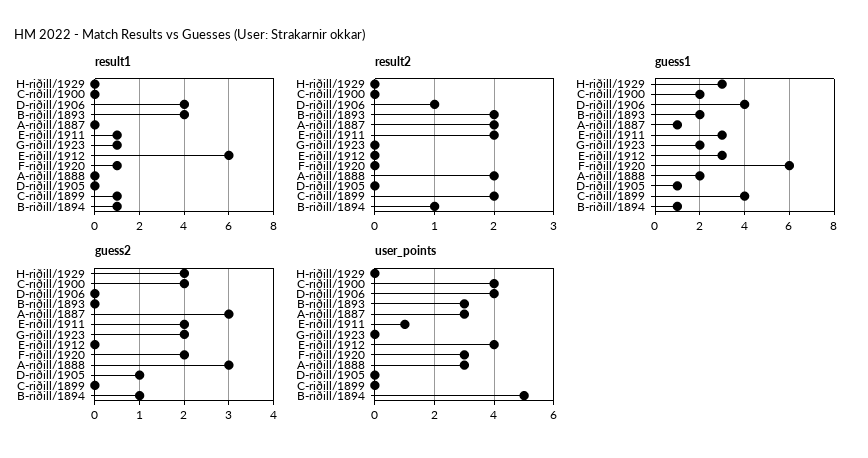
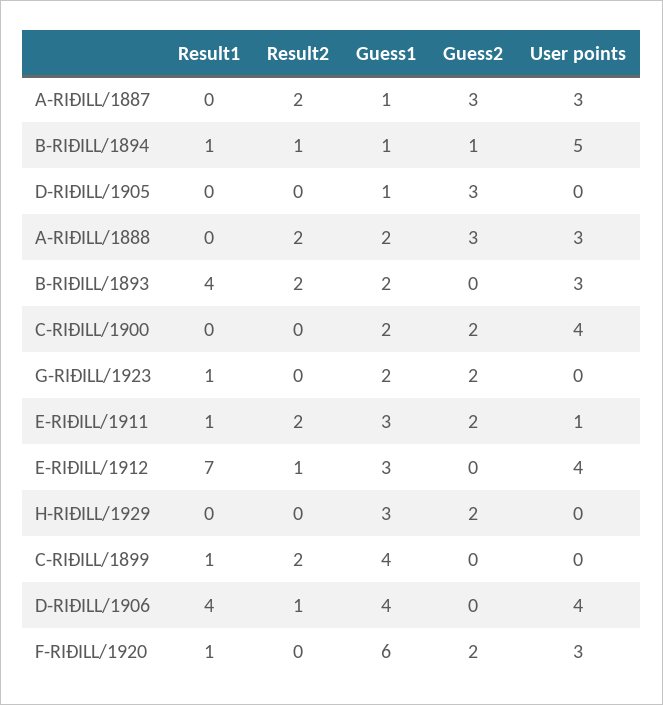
result1, E-riðill/1912: 6 -> 7
result2, E-riðill/1912: 0 -> 1
guess2, D-riðill/1905: 1 -> 3

